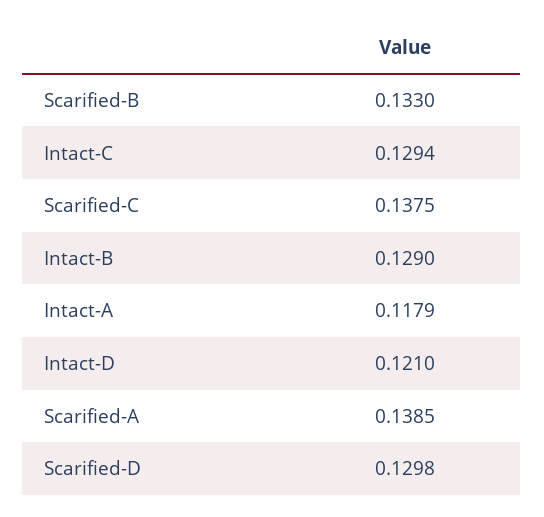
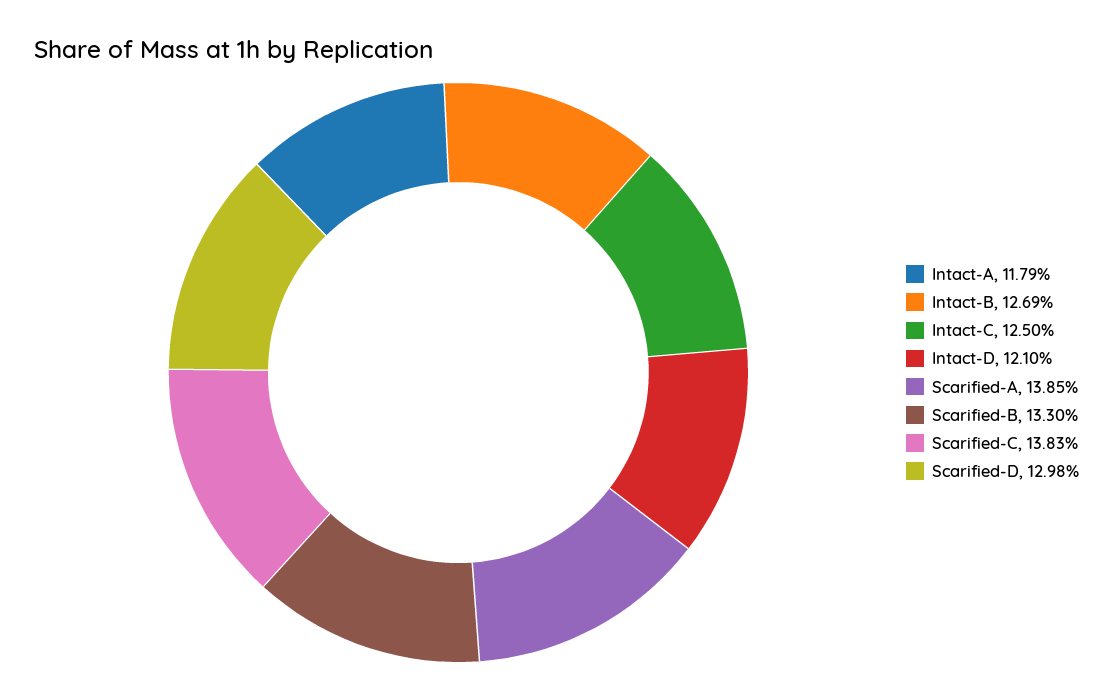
Intact-C: 0.1294 -> 0.125
Scarified-C: 0.1375 -> 0.1383
Intact-B: 0.129 -> 0.1269

